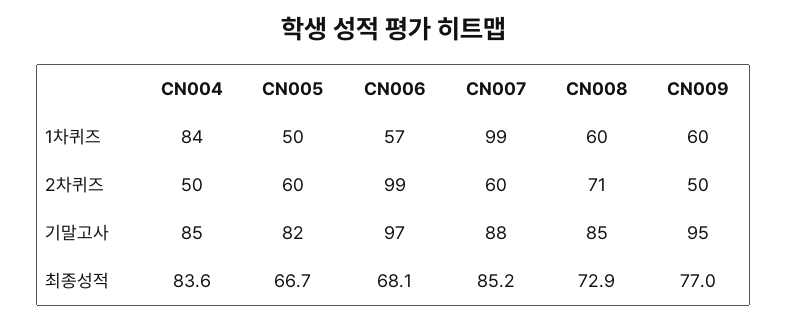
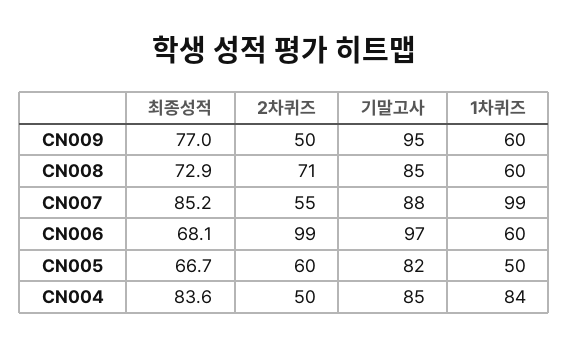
CN006, 1차퀴즈: 57 -> 60
CN007, 2차퀴즈: 60 -> 55

